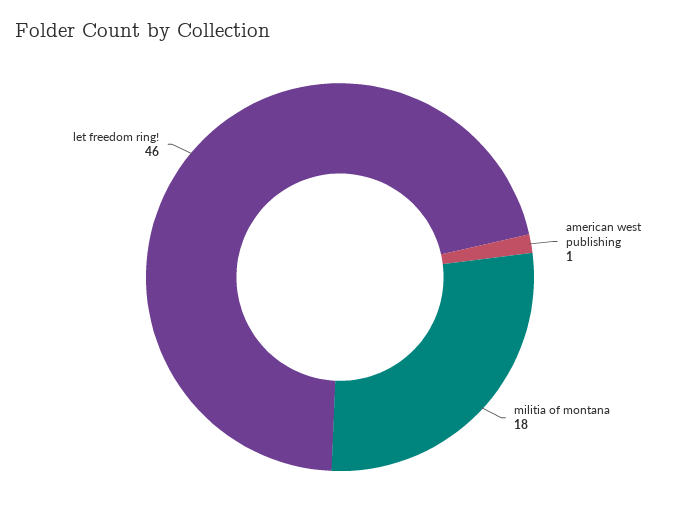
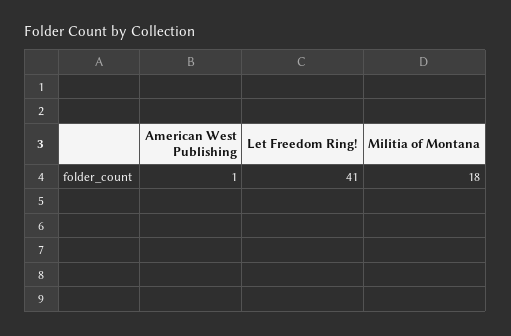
let freedom ring!: 46 -> 41

